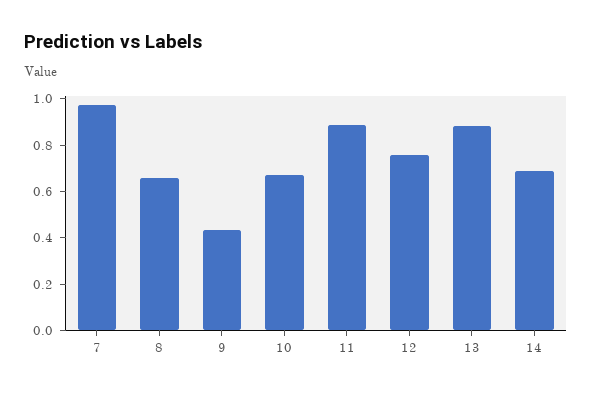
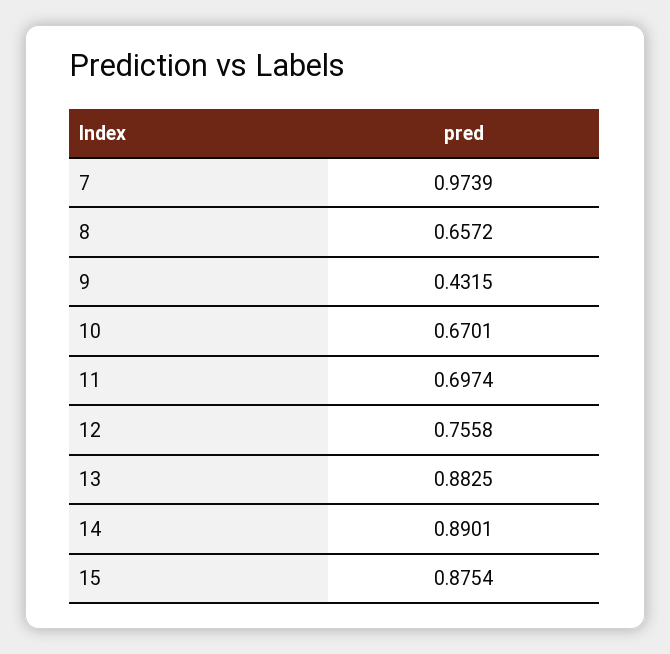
11: 0.9 -> 0.6974
14: 0.7 -> 0.8901
15: none -> 0.8754

